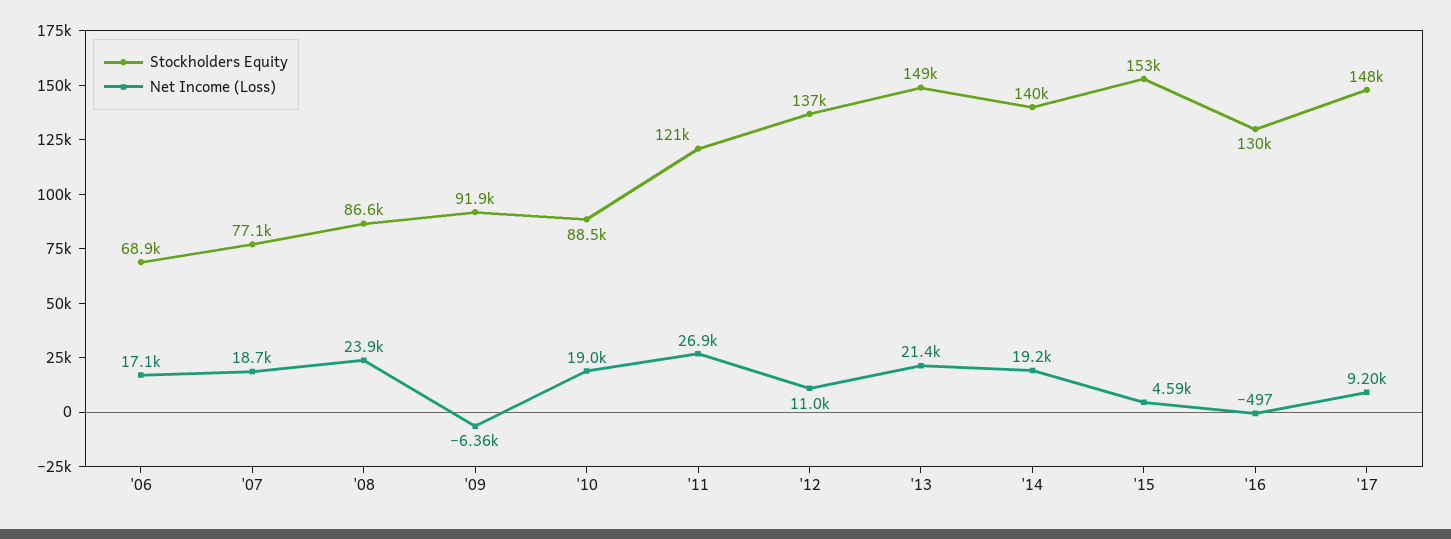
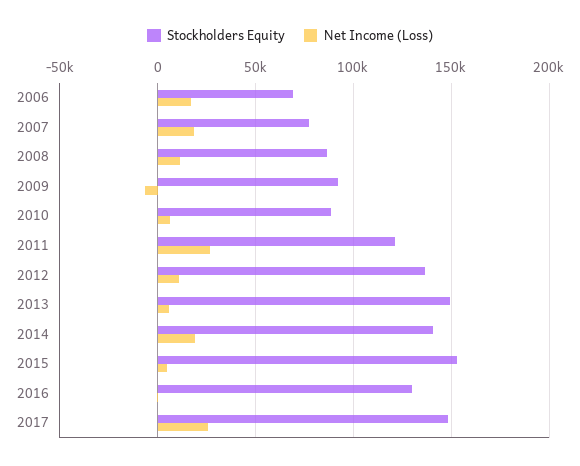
Net Income (Loss), '08: 23900 -> 10000
Net Income (Loss), '10: 19000 -> 5000
Net Income (Loss), '13: 21400 -> 5000
Net Income (Loss), '17: 9200 -> 25000

